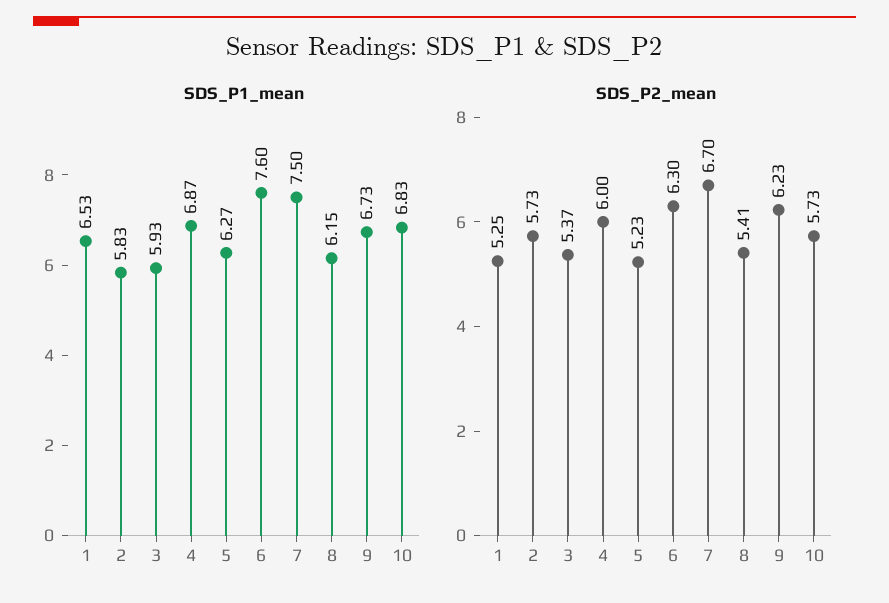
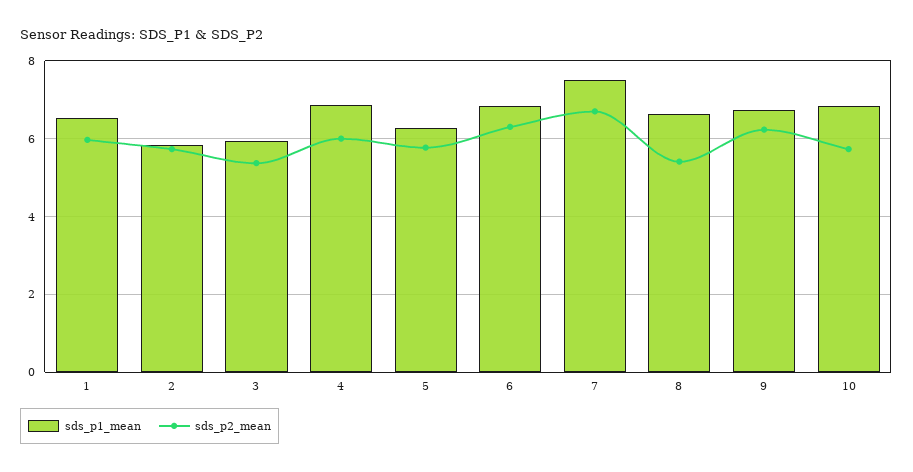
SDS_P1_mean, 6: 7.6 -> 6.8
SDS_P1_mean, 8: 6.15 -> 6.6
SDS_P2_mean, 1: 5.25 -> 6
SDS_P2_mean, 5: 5.23 -> 5.8

